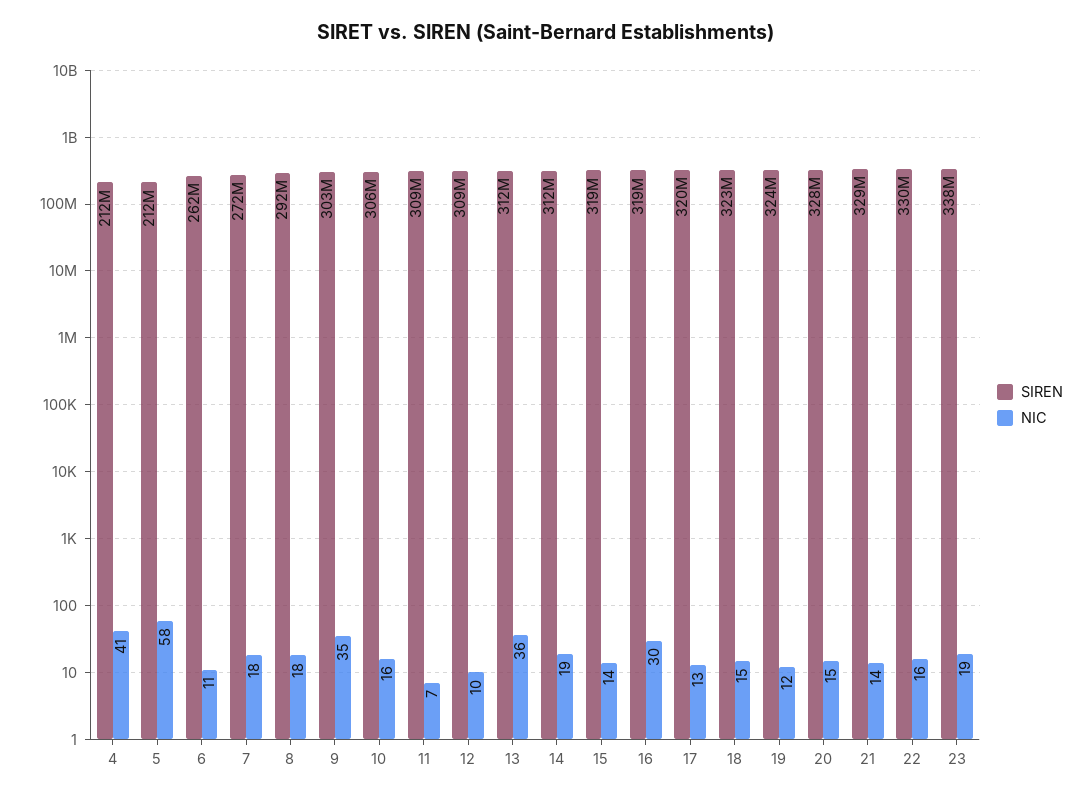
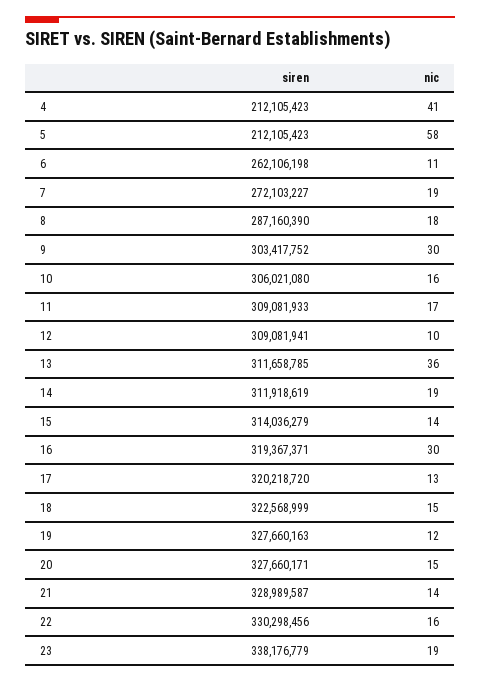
NIC, 7: 18 -> 19
SIREN, 8: 292000000 -> 287160390
NIC, 9: 35 -> 30
NIC, 11: 7 -> 17
SIREN, 15: 319000000 -> 314036279
SIREN, 19: 324000000 -> 327660163

